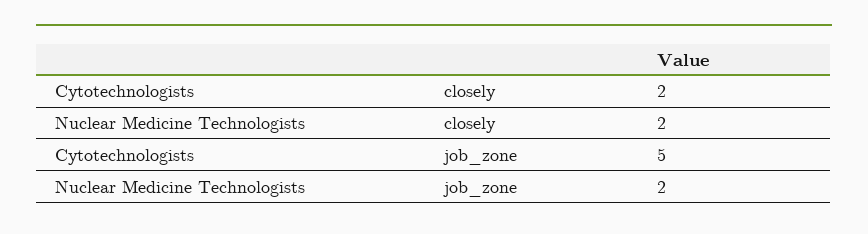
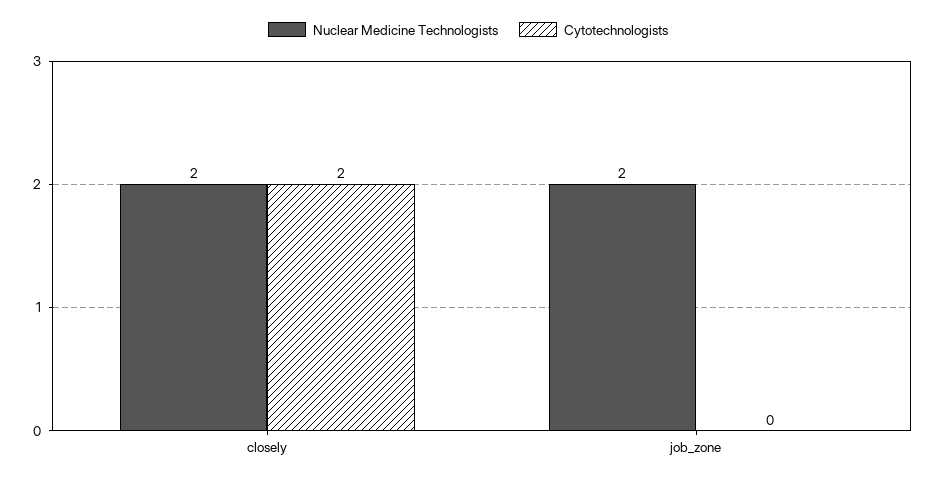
Cytotechnologists, job_zone: 5 -> 0

